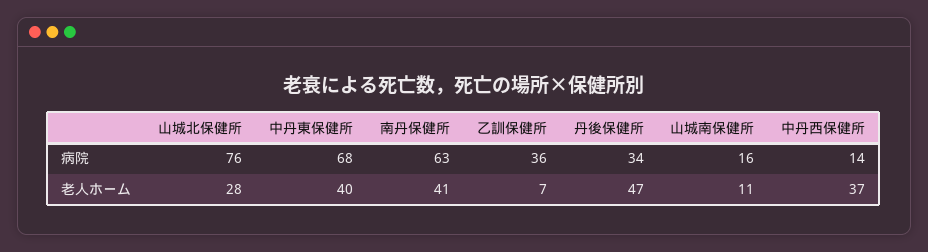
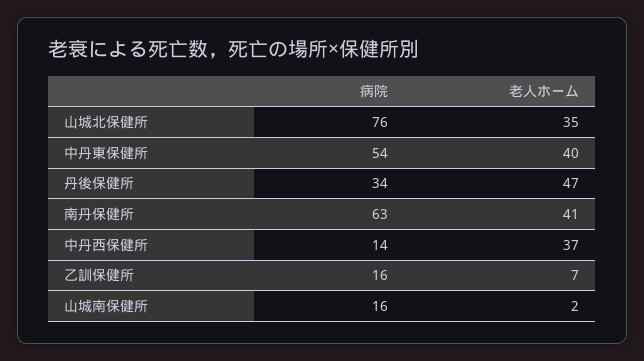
中丹東保健所, 病院: 68 -> 54
乙訓保健所, 病院: 36 -> 16
山城北保健所, 老人ホーム: 28 -> 35
山城南保健所, 老人ホーム: 11 -> 2

